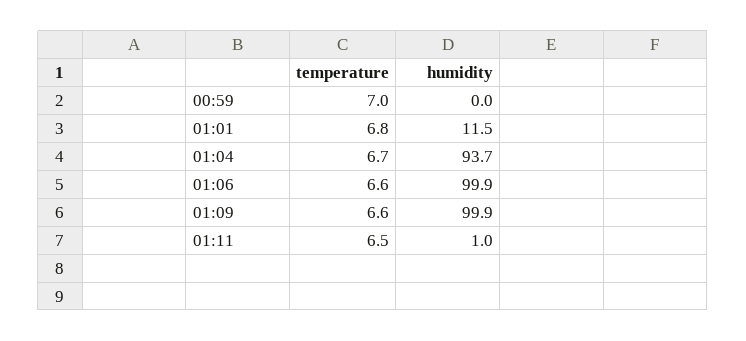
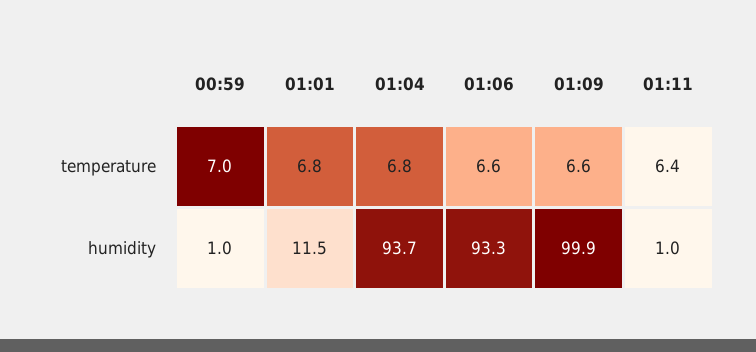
humidity, 00:59: 0 -> 1
temperature, 01:04: 6.7 -> 6.8
humidity, 01:06: 99.9 -> 93.3
temperature, 01:11: 6.5 -> 6.4

